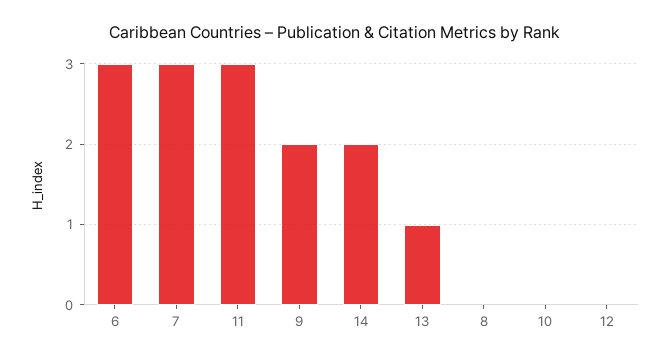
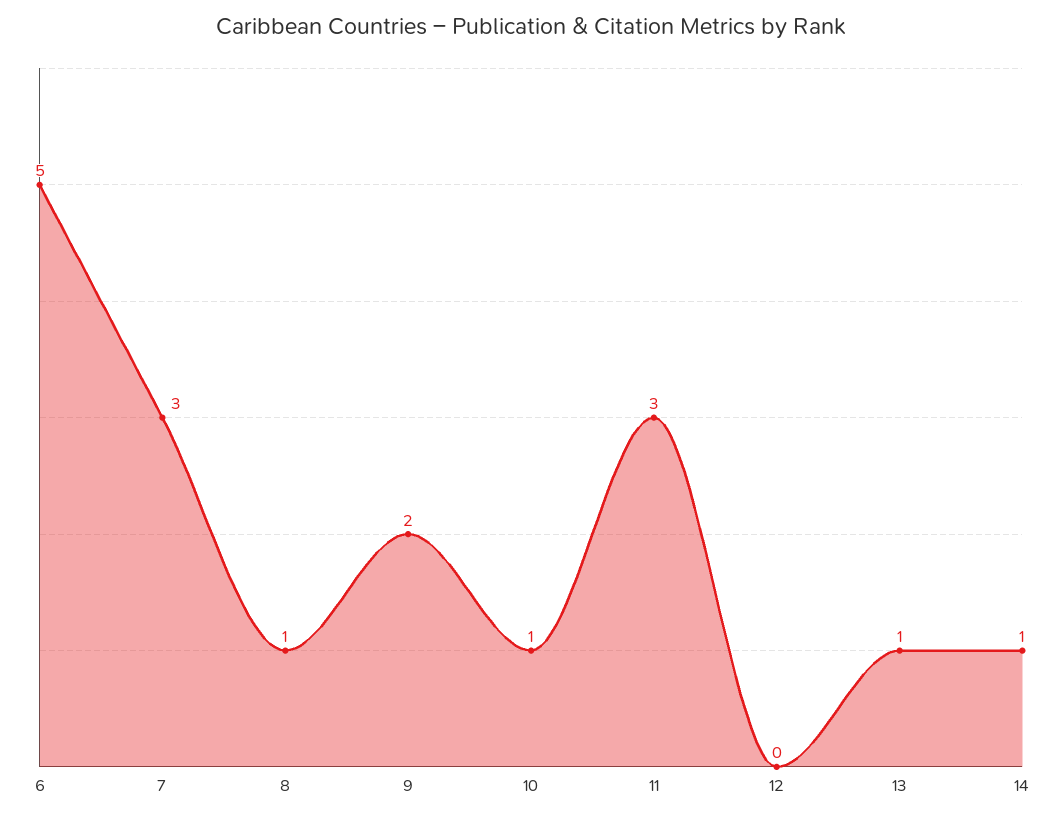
6: 3 -> 5
14: 2 -> 1
8: 0 -> 1
10: 0 -> 1

